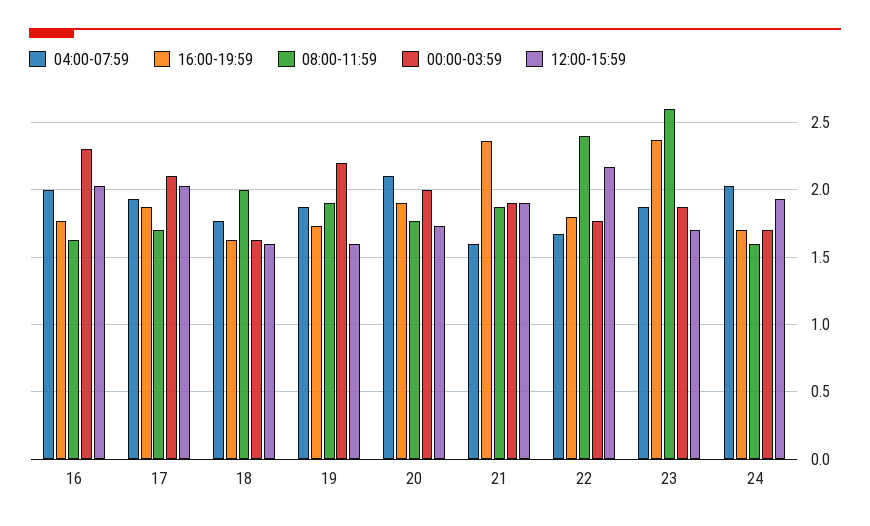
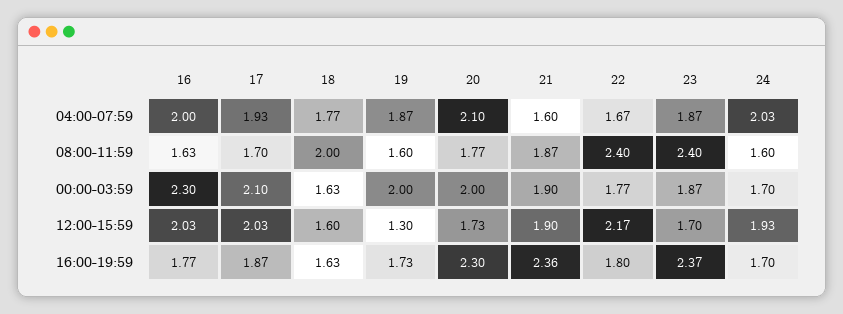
08:00-11:59, 19: 1.9 -> 1.6
00:00-03:59, 19: 2.2 -> 2
12:00-15:59, 19: 1.6 -> 1.3
16:00-19:59, 20: 1.9 -> 2.3
08:00-11:59, 23: 2.6 -> 2.4

